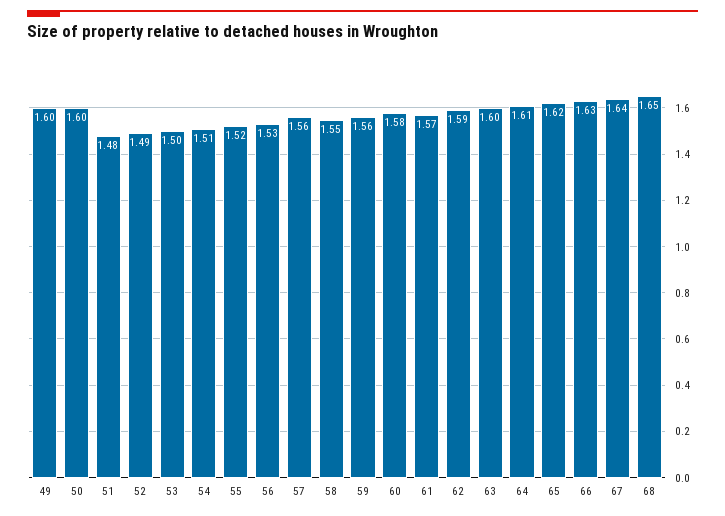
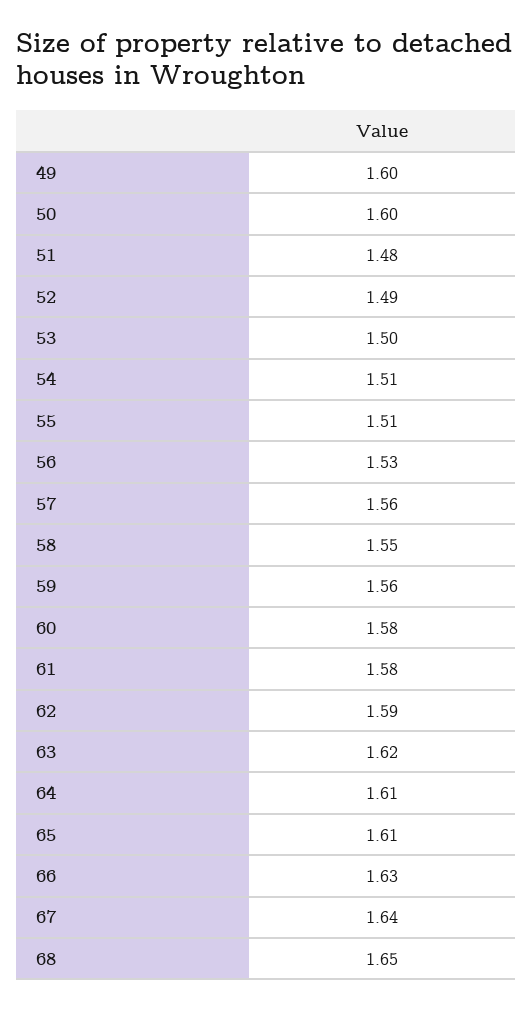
55: 1.52 -> 1.51
61: 1.57 -> 1.58
63: 1.6 -> 1.62
65: 1.62 -> 1.61

